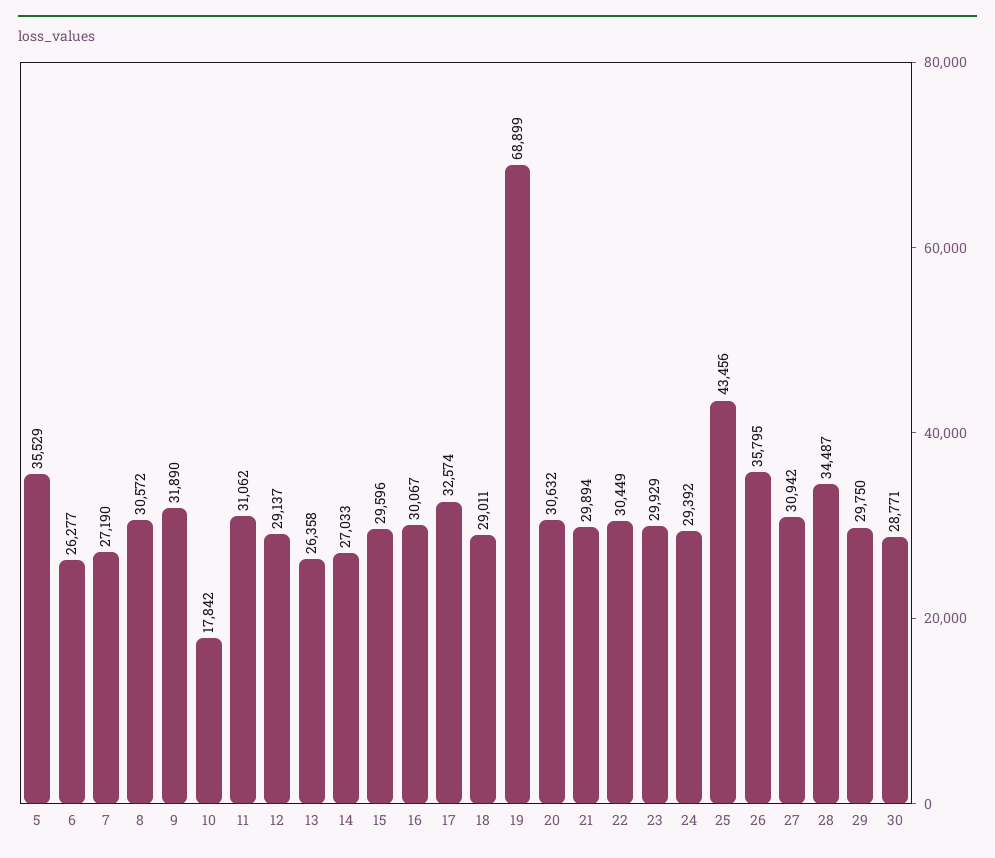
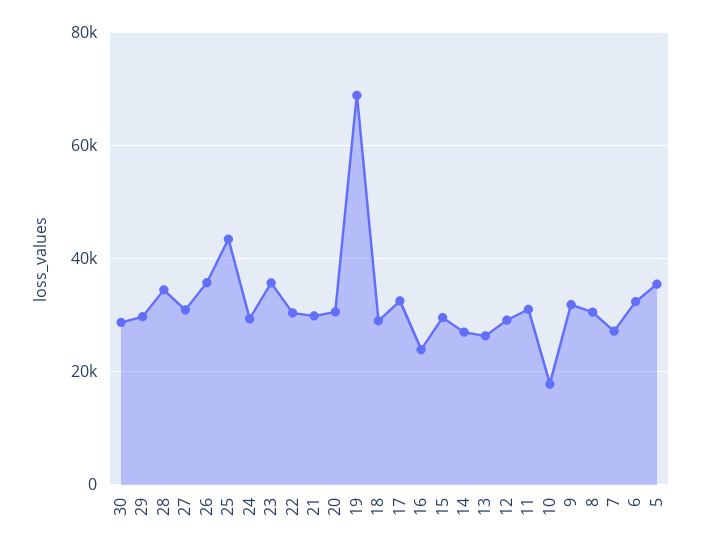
6: 26277 -> 32000
16: 30067 -> 24000
23: 29929 -> 36000

